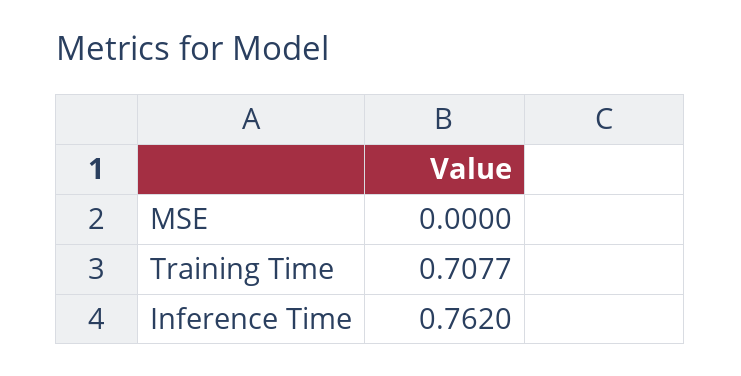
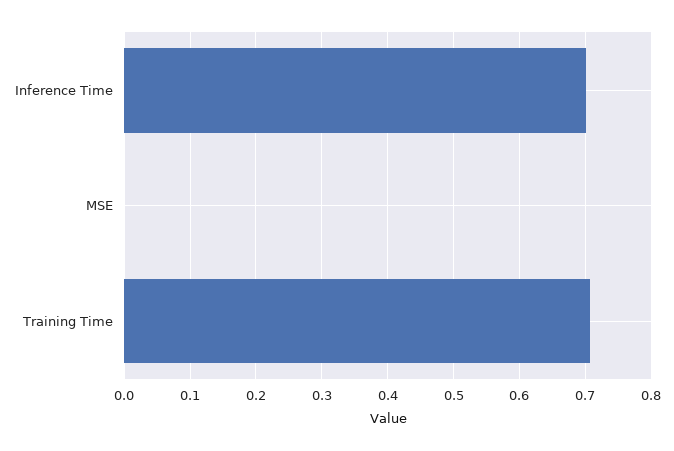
Inference Time: 0.762 -> 0.7

